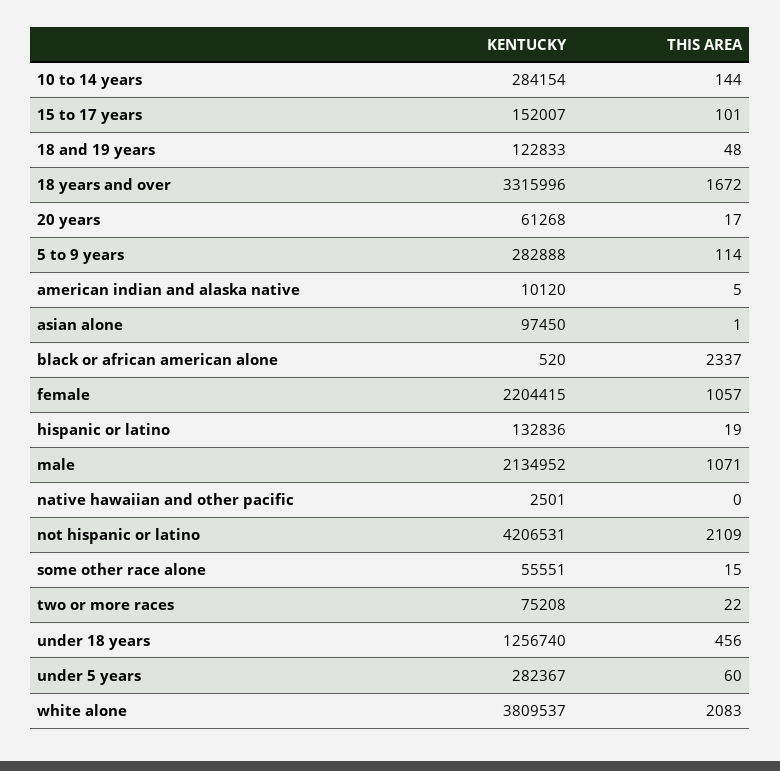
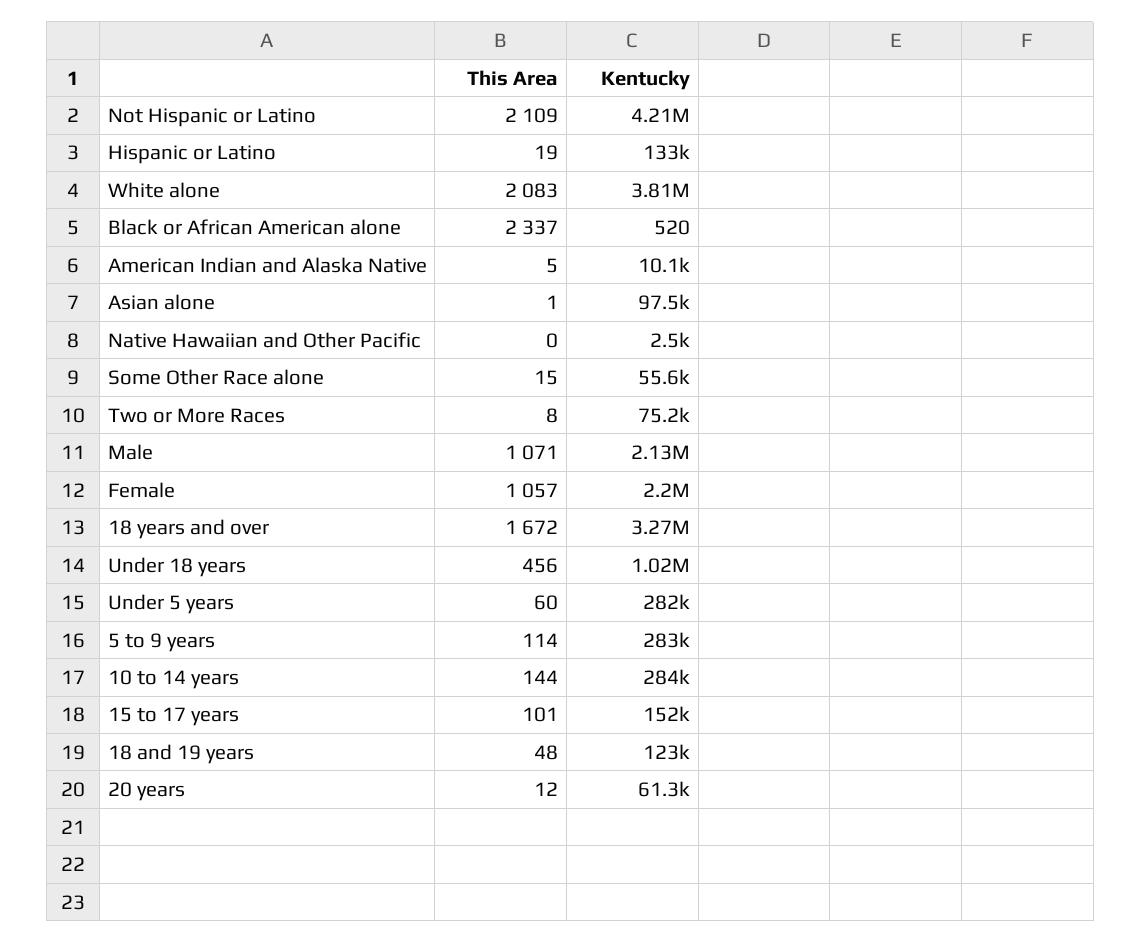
KENTUCKY, 18 years and over: 3315996 -> 3270000
THIS AREA, 20 years: 17 -> 12
THIS AREA, two or more races: 22 -> 8
KENTUCKY, under 18 years: 1256740 -> 1020000

